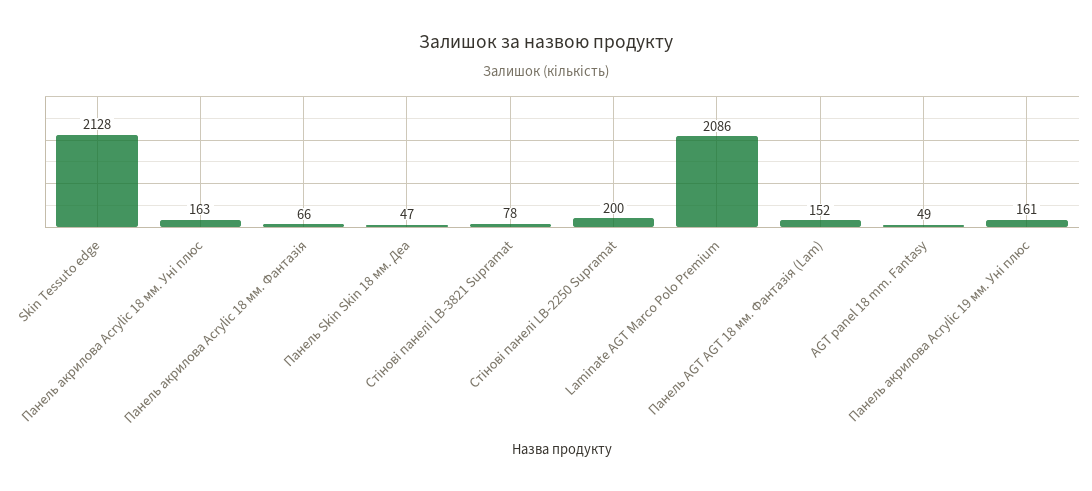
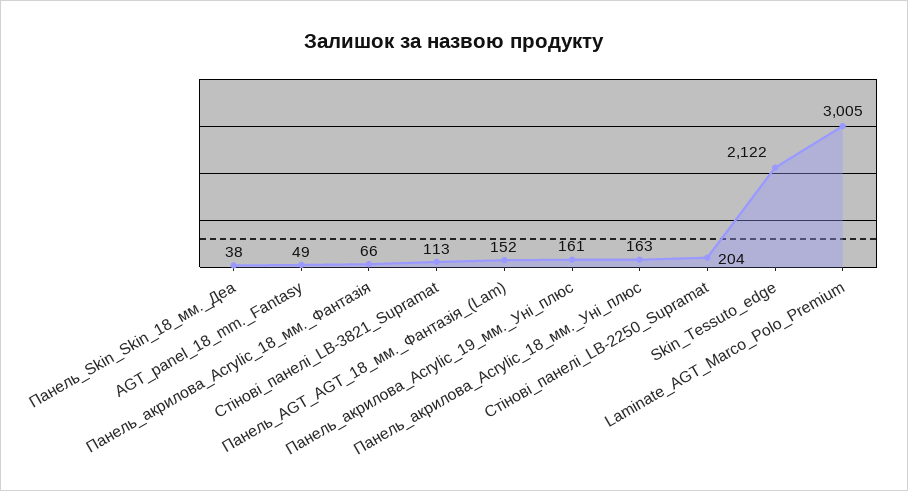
Skin Tessuto edge: 2128 -> 2122
Панель Skin Skin 18 мм. Деа: 47 -> 38
Стінові панелі LB-3821 Supramat: 78 -> 113
Стінові панелі LB-2250 Supramat: 200 -> 204
Laminate AGT Marco Polo Premium: 2086 -> 3005

